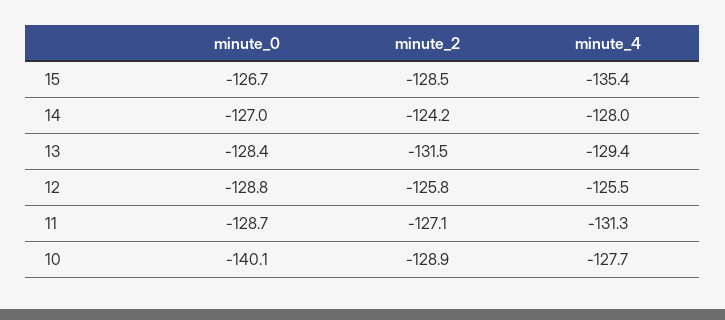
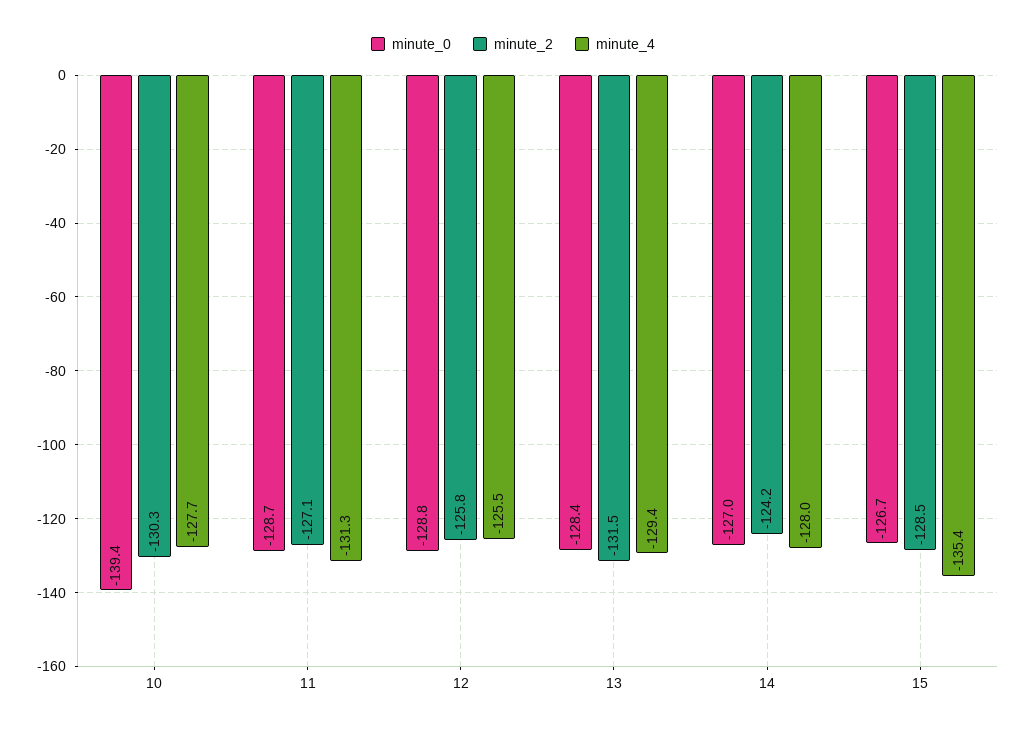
minute_0, 10: -140.1 -> -139.4
minute_2, 10: -128.9 -> -130.3

